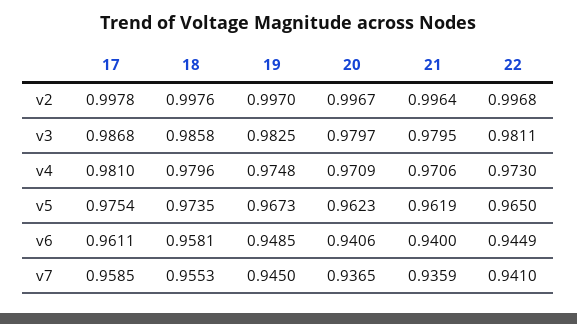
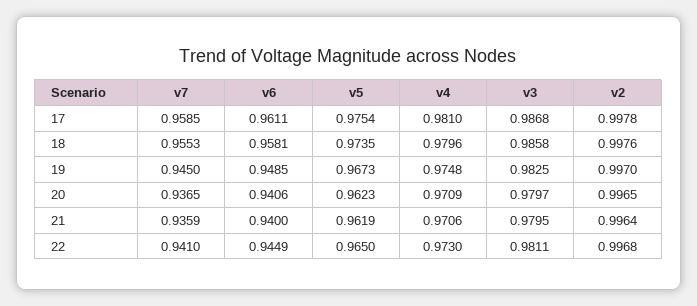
20, v2: 0.9967 -> 0.9965

